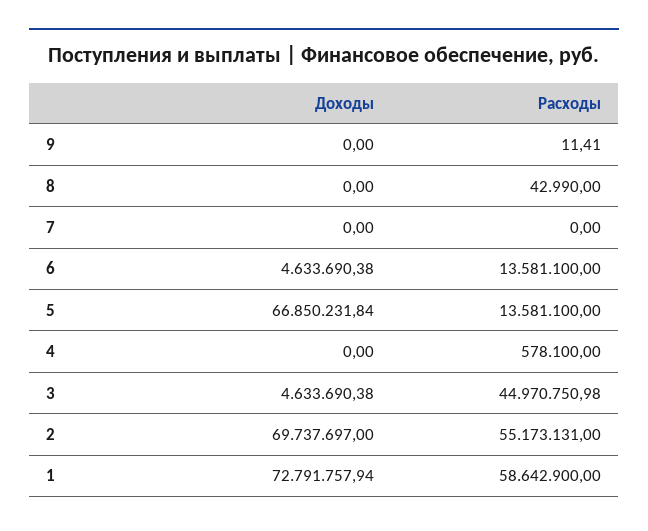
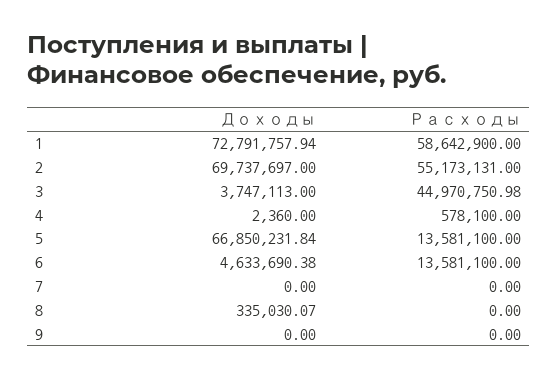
Расходы, 9: 11.41 -> 0
Доходы, 8: 0 -> 335030.07
Расходы, 8: 42990 -> 0
Доходы, 4: 0 -> 2360
Доходы, 3: 4633690.38 -> 3747113

